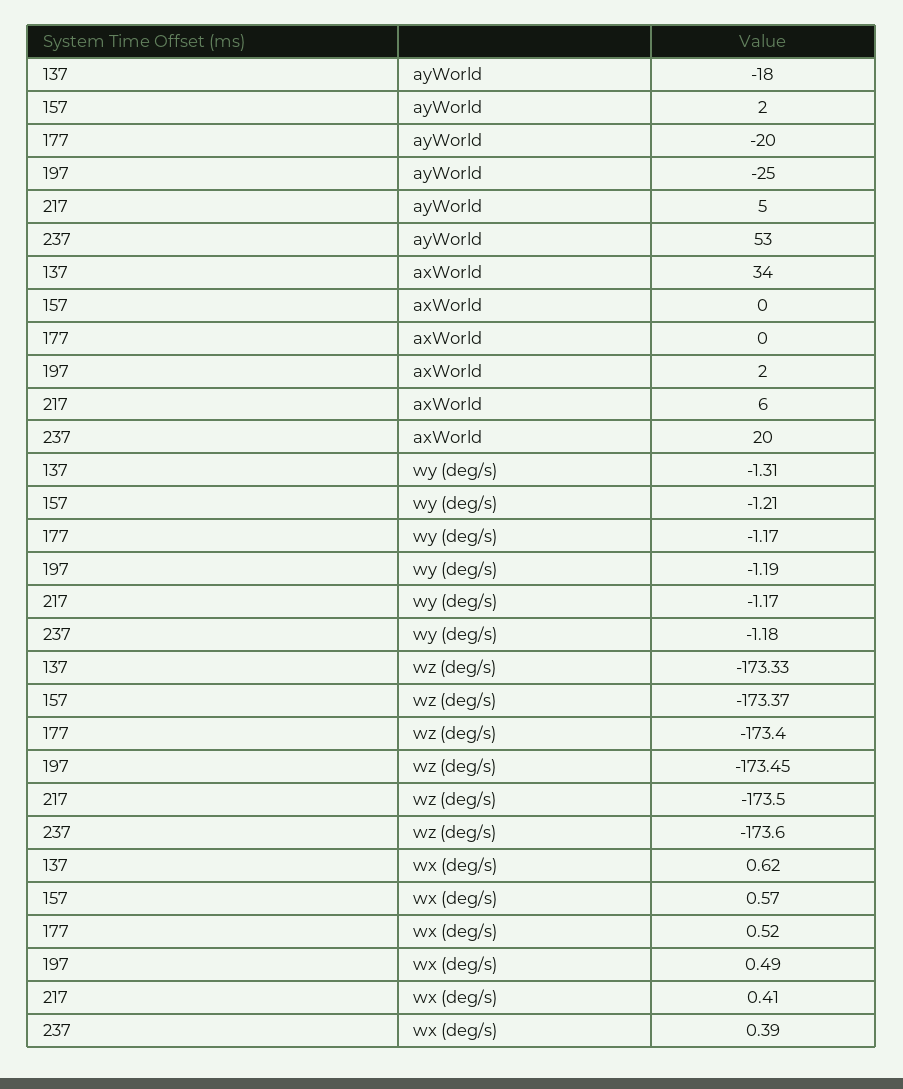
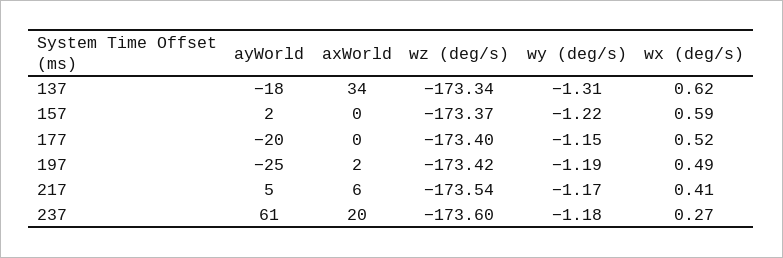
237, ayWorld: 53 -> 61
157, wy (deg/s): -1.21 -> -1.22
177, wy (deg/s): -1.17 -> -1.15
137, wz (deg/s): -173.33 -> -173.34
197, wz (deg/s): -173.45 -> -173.42
217, wz (deg/s): -173.5 -> -173.54
157, wx (deg/s): 0.57 -> 0.59
237, wx (deg/s): 0.39 -> 0.27

